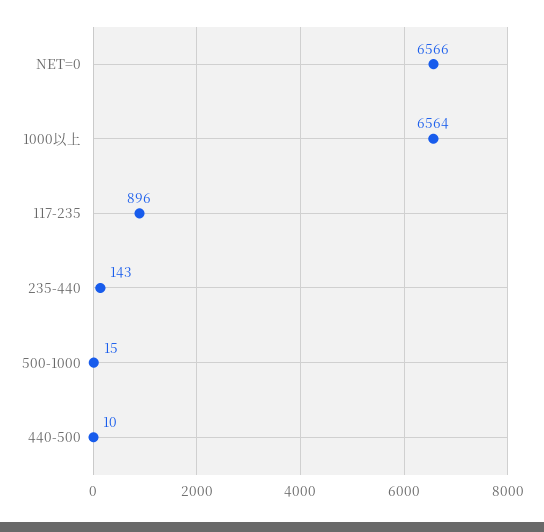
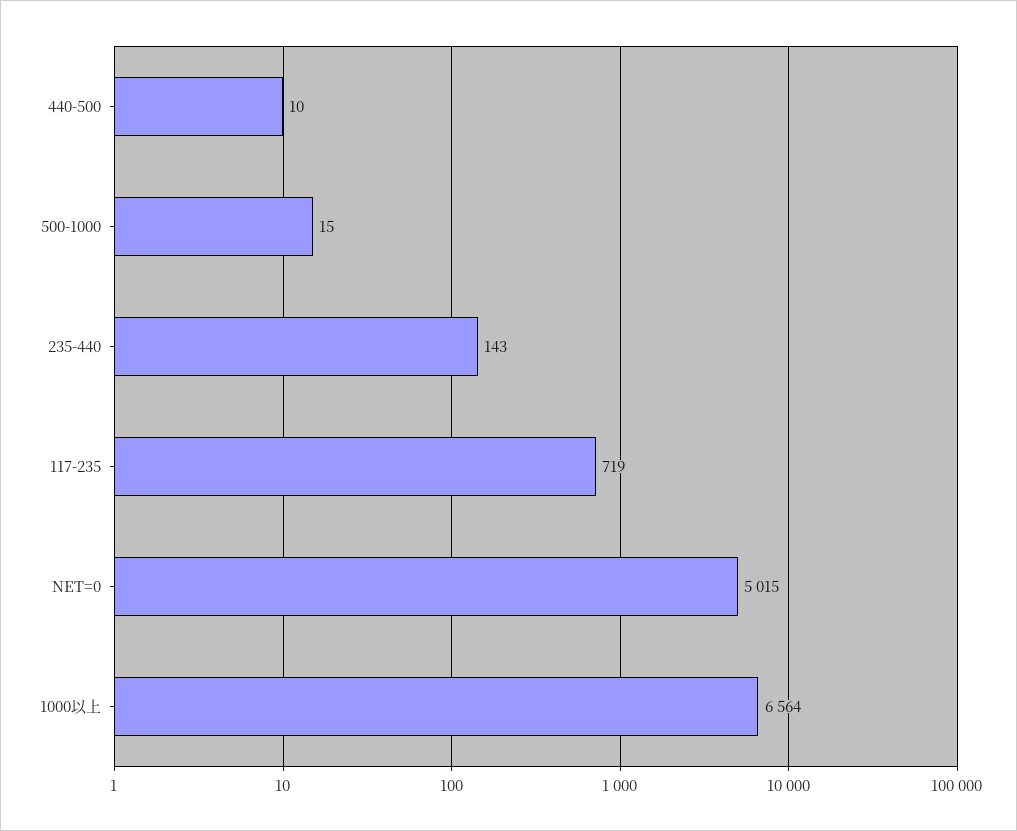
NET=0: 6566 -> 5015
117-235: 896 -> 719

